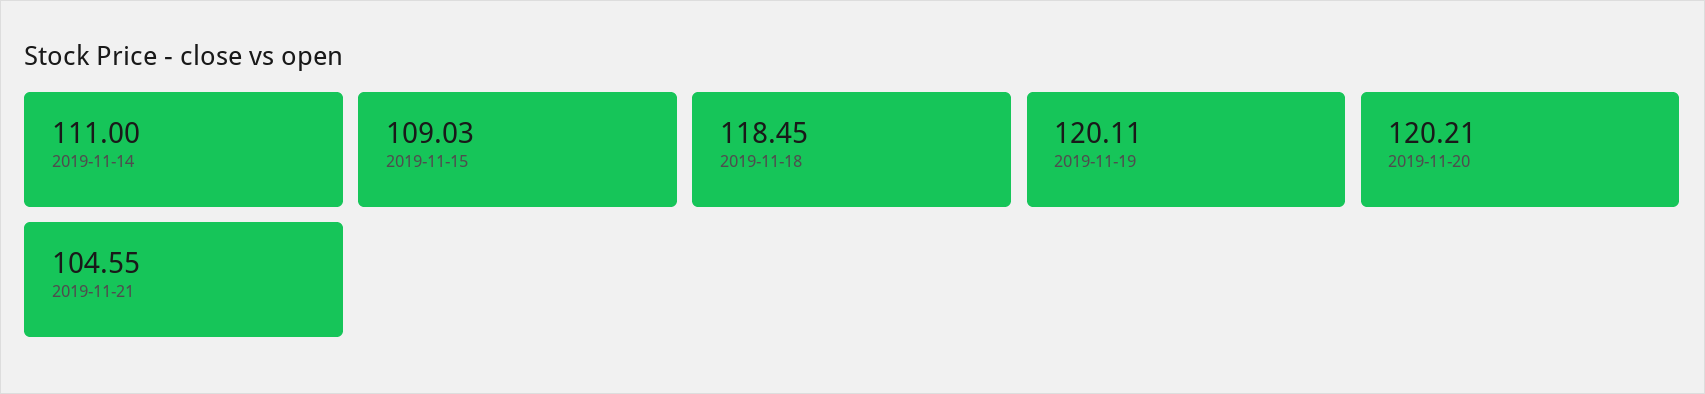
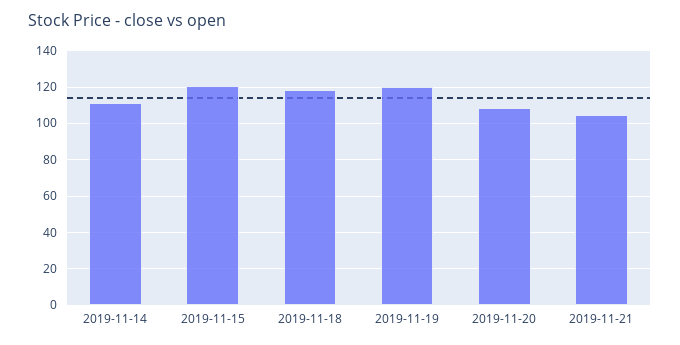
2019-11-15: 109.03 -> 120
2019-11-20: 120.21 -> 110

